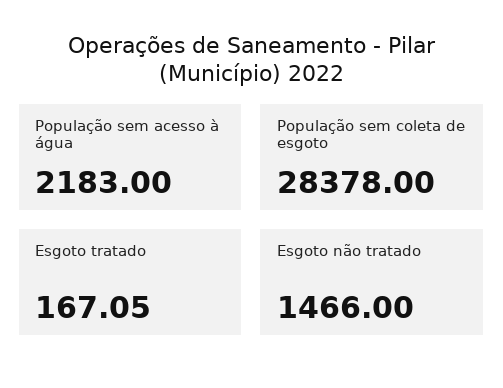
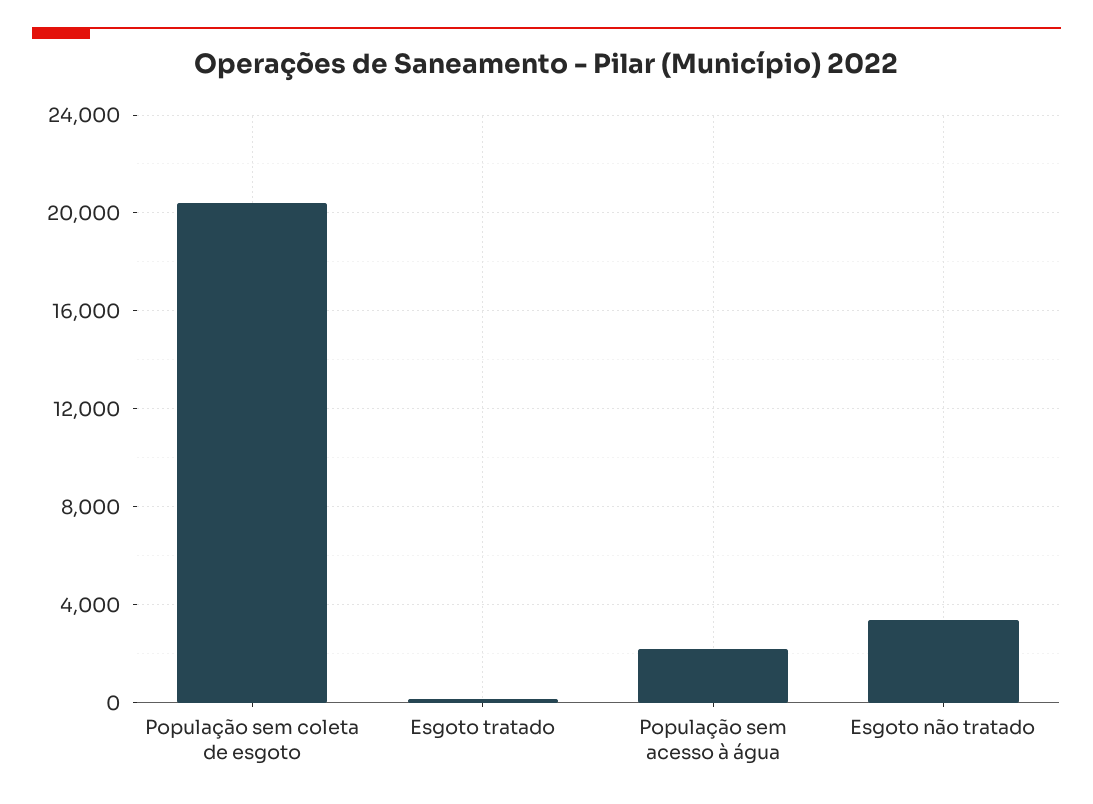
População sem coleta de esgoto: 28378 -> 20500
Esgoto não tratado: 1466 -> 3500

